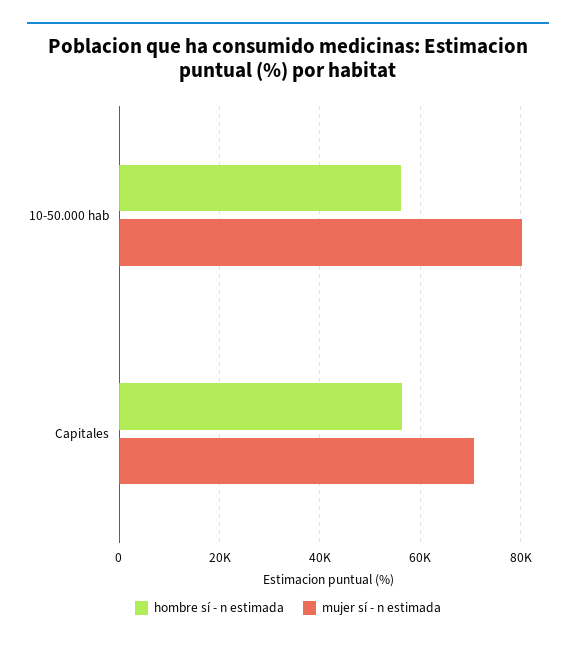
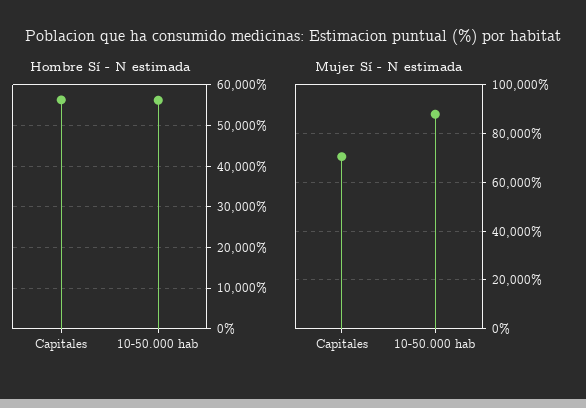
mujer sí - n estimada, 10-50.000 hab: 80000 -> 87500

